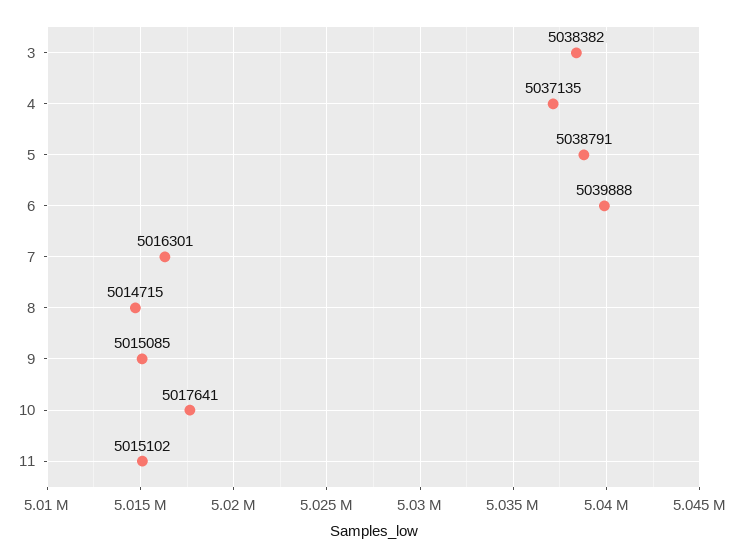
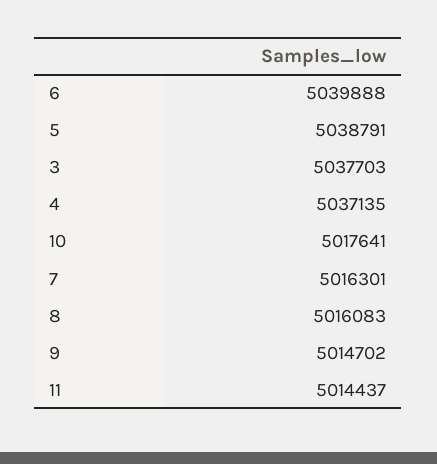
3: 5038382 -> 5037703
8: 5014715 -> 5016083
9: 5015085 -> 5014702
11: 5015102 -> 5014437

